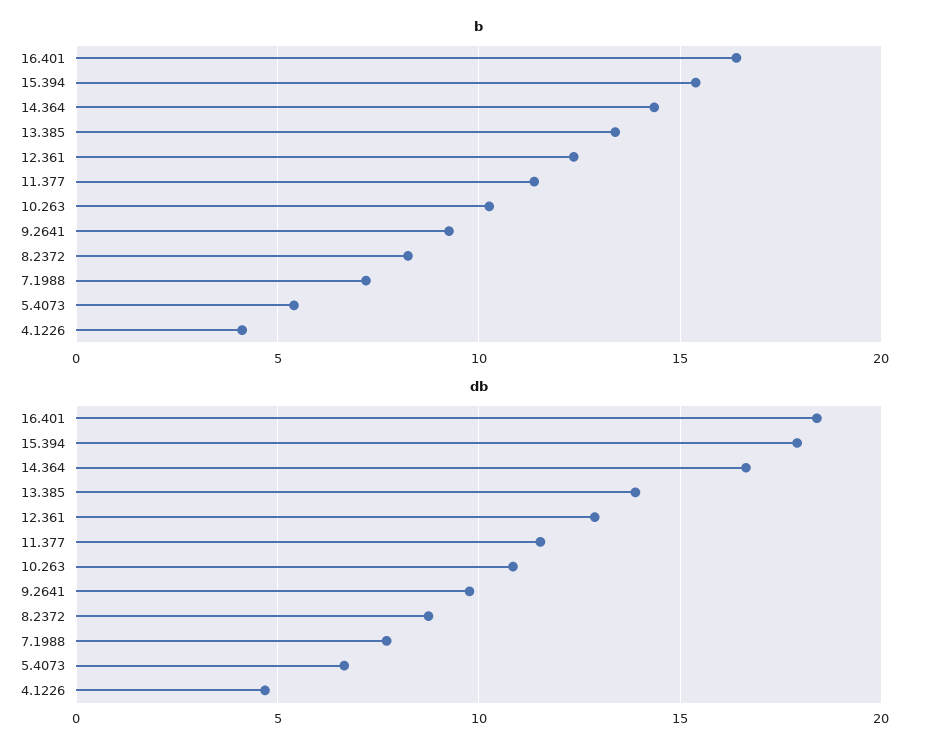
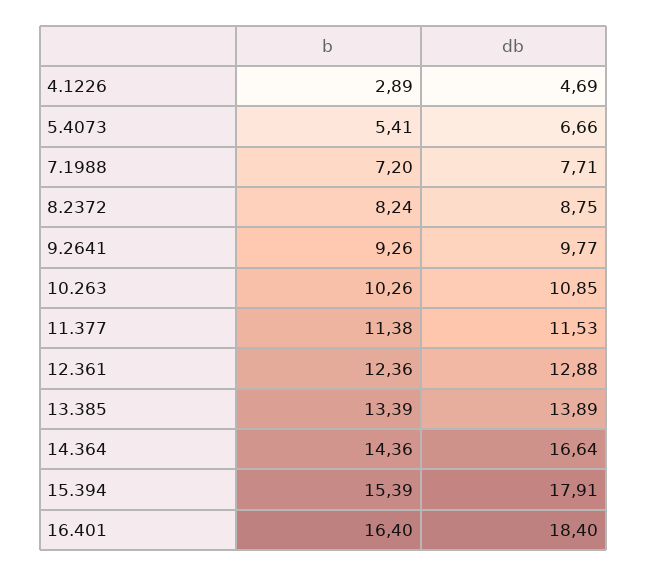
b, 4.1226: 4 -> 2.89

